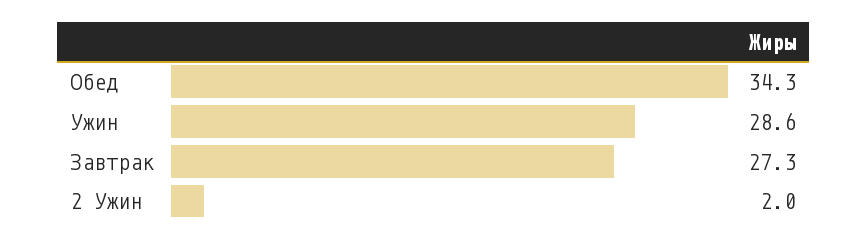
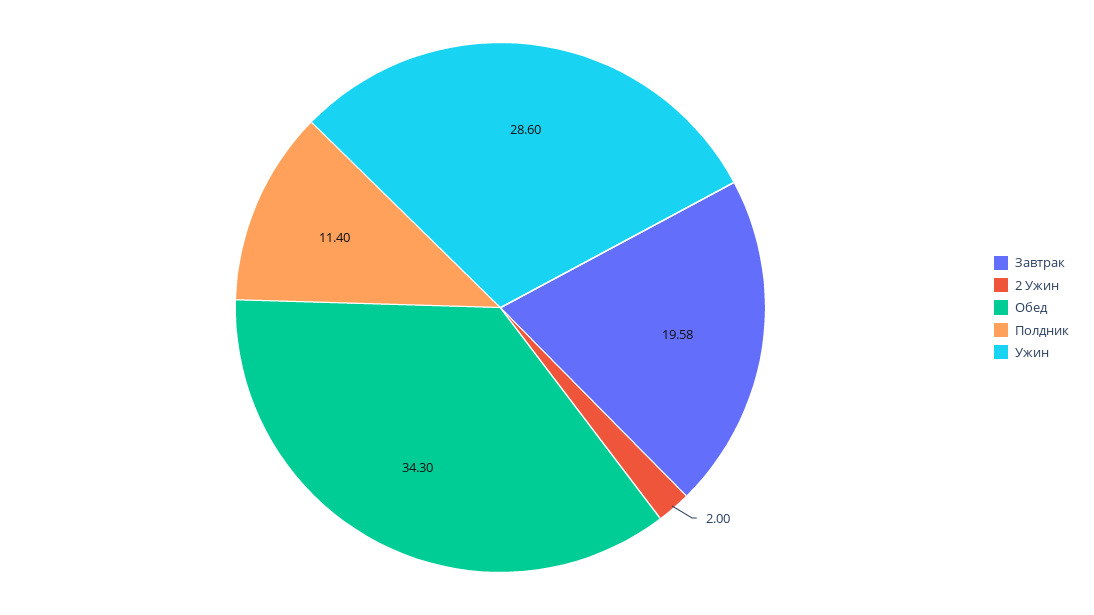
Завтрак: 27.3 -> 19.58
Полдник: none -> 11.4

